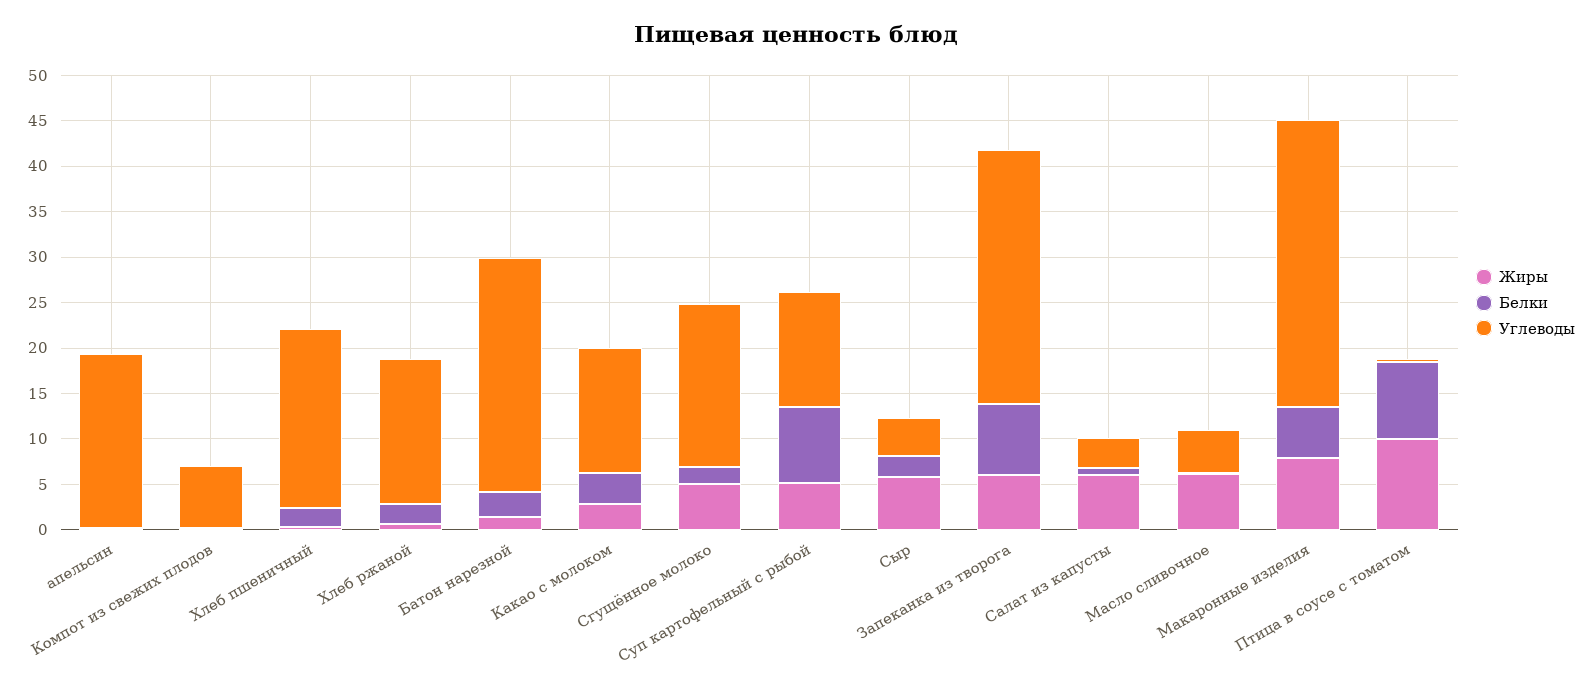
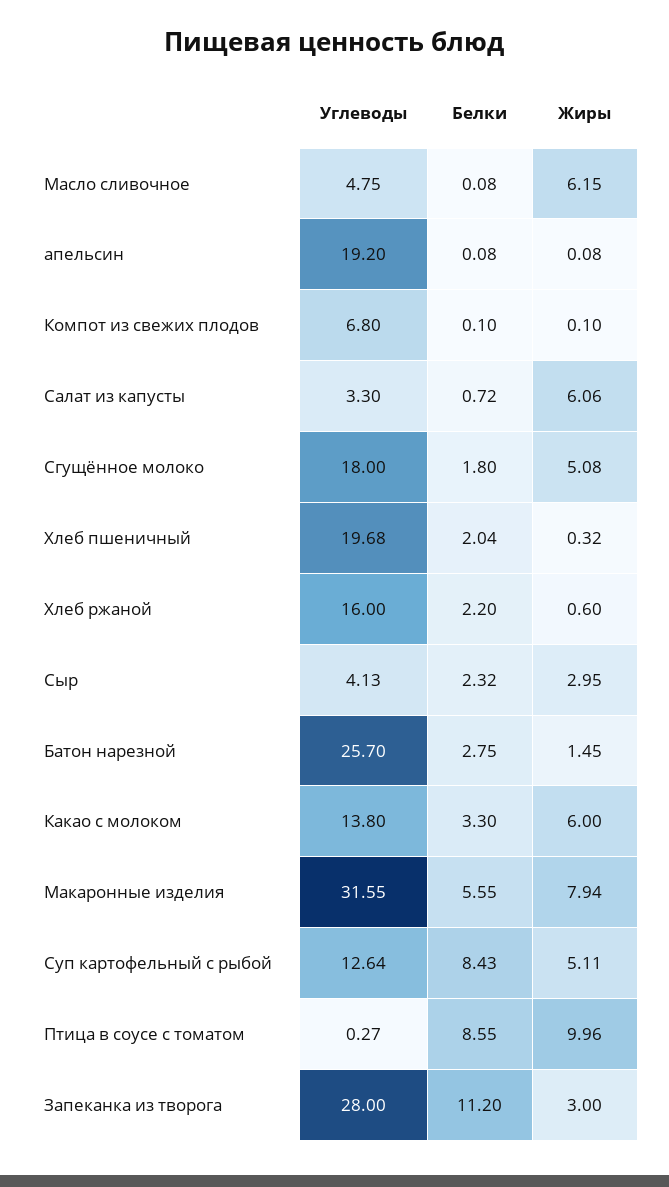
Жиры, Какао с молоком: 3 -> 6
Жиры, Сыр: 6 -> 2.95
Жиры, Запеканка из творога: 6 -> 3
Белки, Запеканка из творога: 8 -> 11.2

